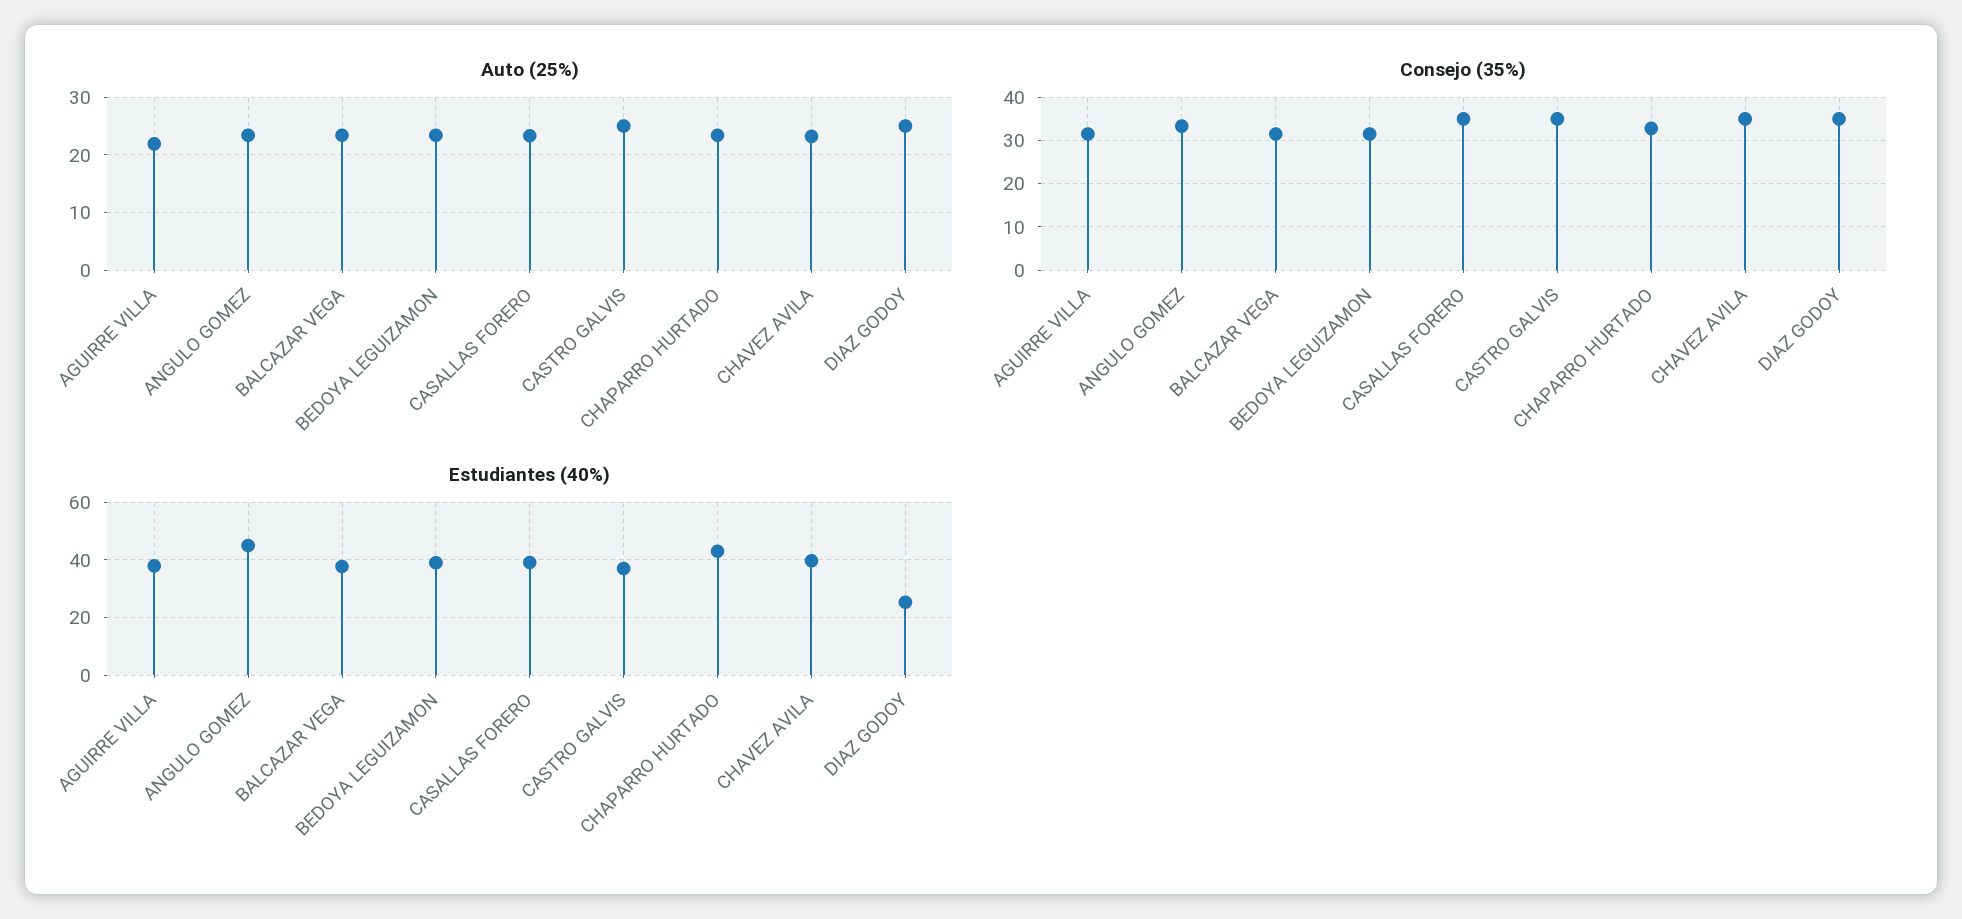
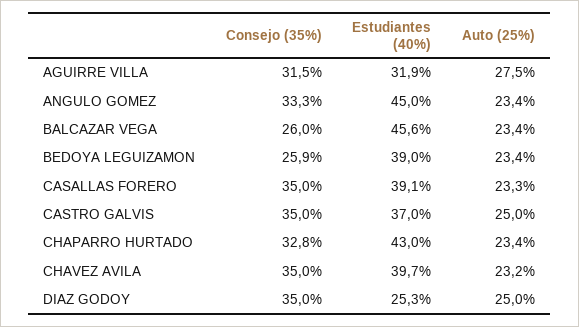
Auto (25%), AGUIRRE VILLA: 22 -> 27.5
Consejo (35%), BALCAZAR VEGA: 32 -> 26
Consejo (35%), BEDOYA LEGUIZAMON: 32 -> 25.9
Estudiantes (40%), AGUIRRE VILLA: 37.5 -> 31.9
Estudiantes (40%), BALCAZAR VEGA: 37.5 -> 45.6

